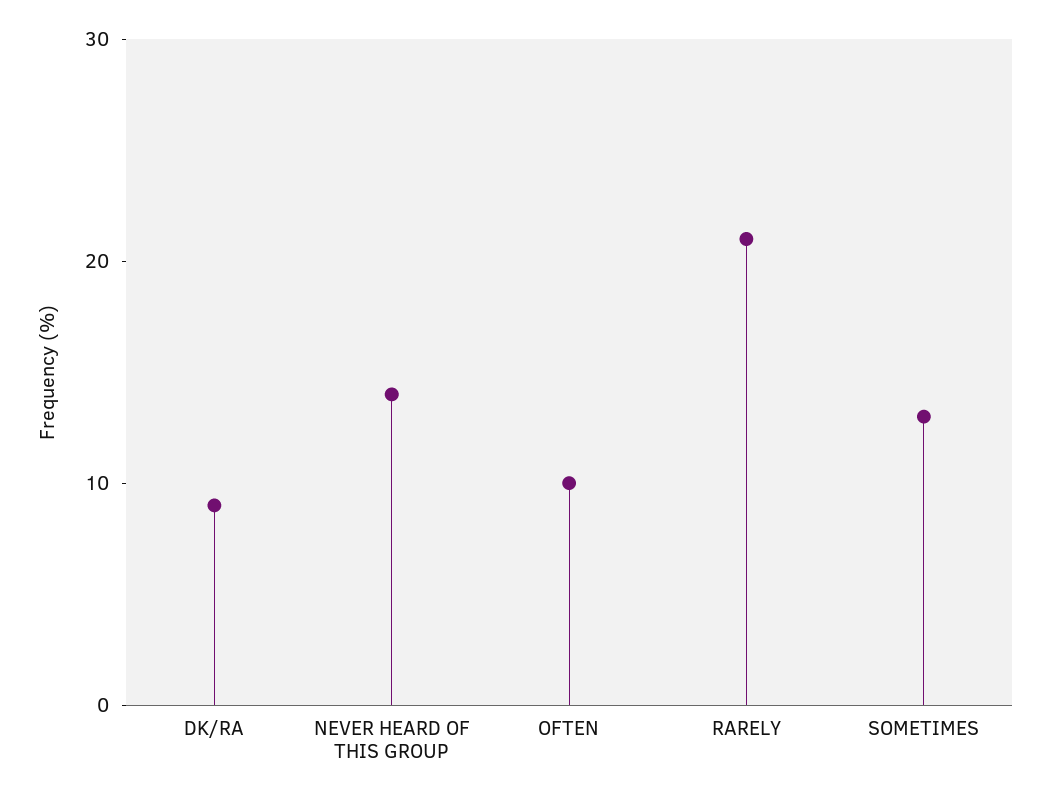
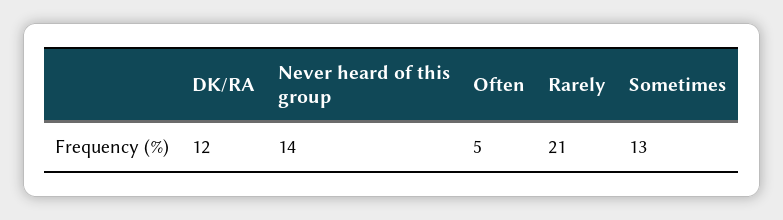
DK/RA: 9 -> 12
OFTEN: 10 -> 5

